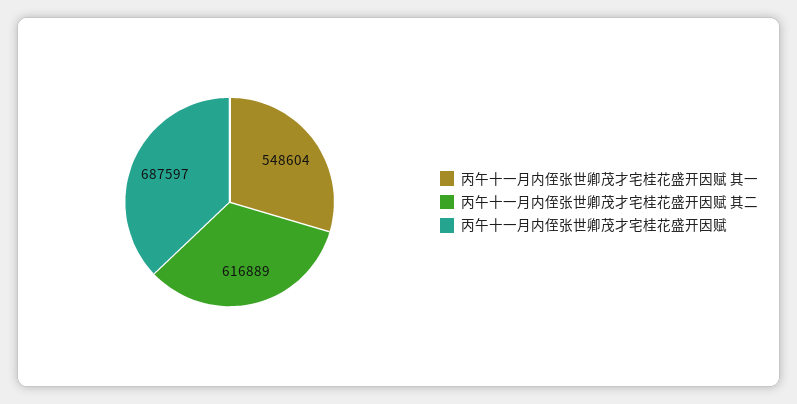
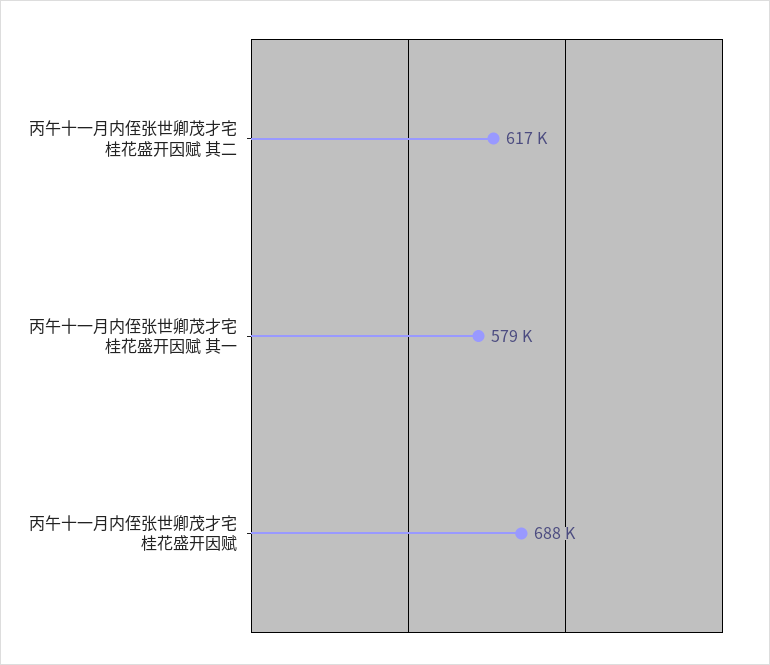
丙午十一月内侄张世卿茂才宅桂花盛开因赋 其一: 548604 -> 579000

